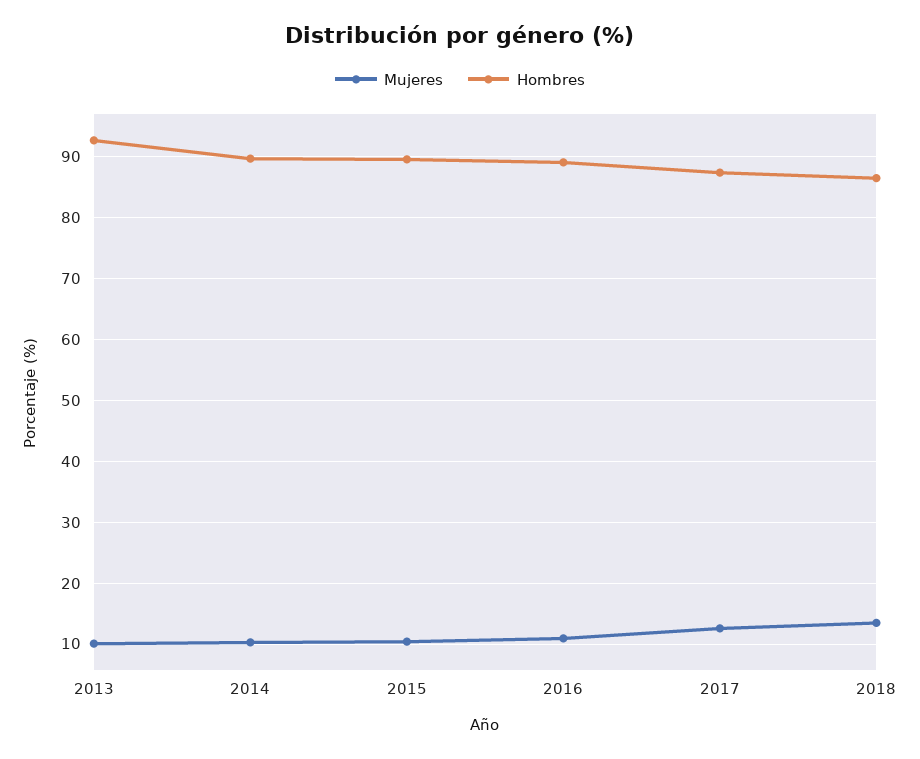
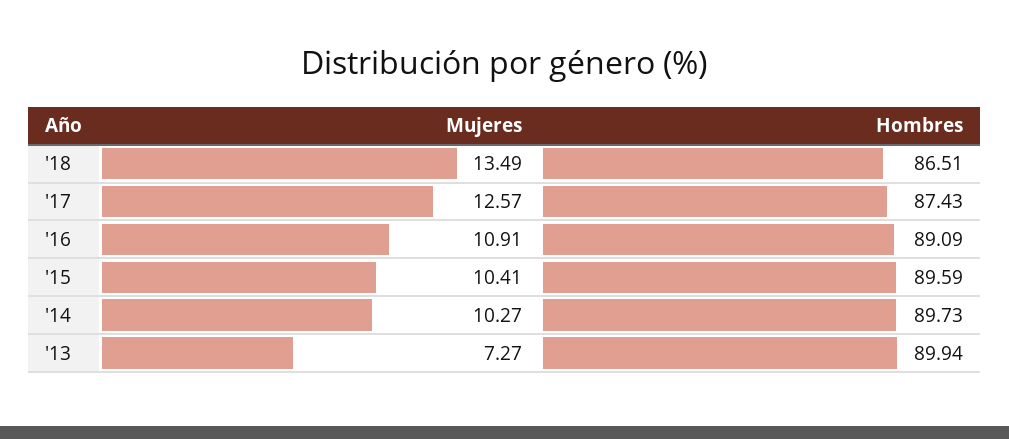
Mujeres, 2013: 10 -> 7.27
Hombres, 2013: 93 -> 89.94

